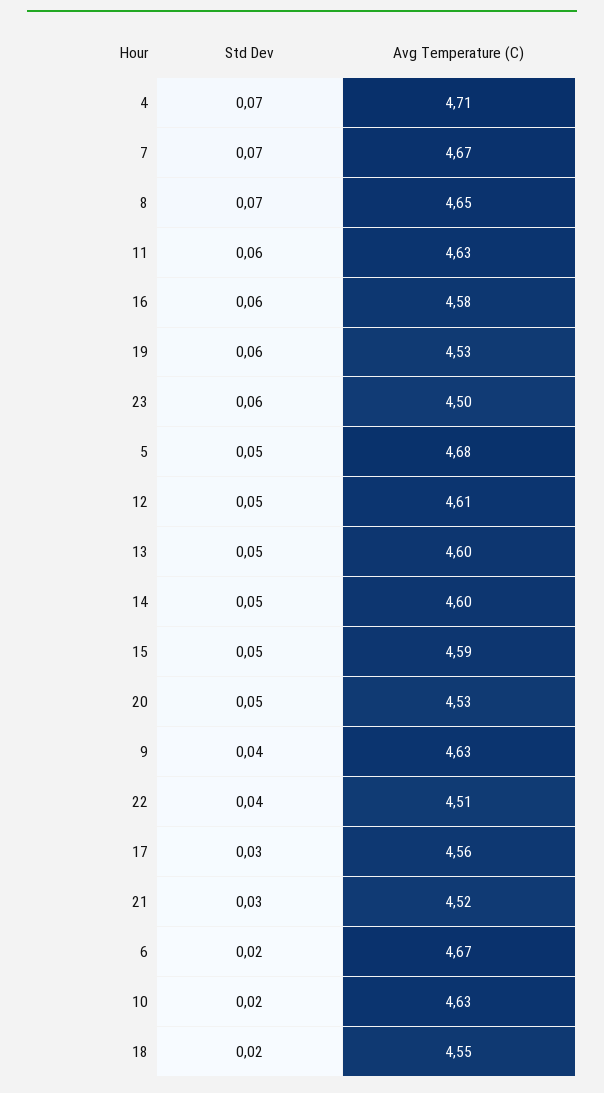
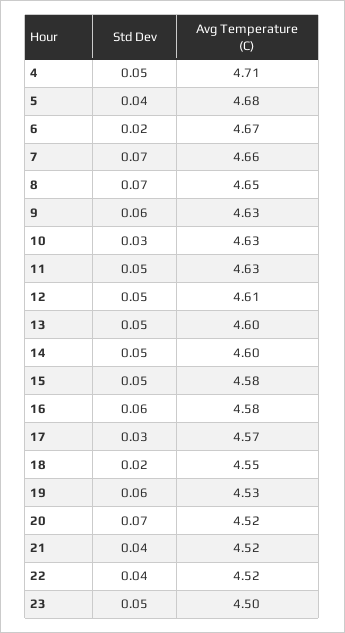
Std Dev, 4: 0.07 -> 0.05
Avg Temperature (C), 7: 4.67 -> 4.66
Std Dev, 11: 0.06 -> 0.05
Std Dev, 23: 0.06 -> 0.05
Std Dev, 5: 0.05 -> 0.04
Avg Temperature (C), 15: 4.59 -> 4.58
Std Dev, 20: 0.05 -> 0.07
Avg Temperature (C), 20: 4.53 -> 4.52
Std Dev, 9: 0.04 -> 0.06
Avg Temperature (C), 22: 4.51 -> 4.52
Avg Temperature (C), 17: 4.56 -> 4.57
Std Dev, 21: 0.03 -> 0.04
Std Dev, 10: 0.02 -> 0.03

